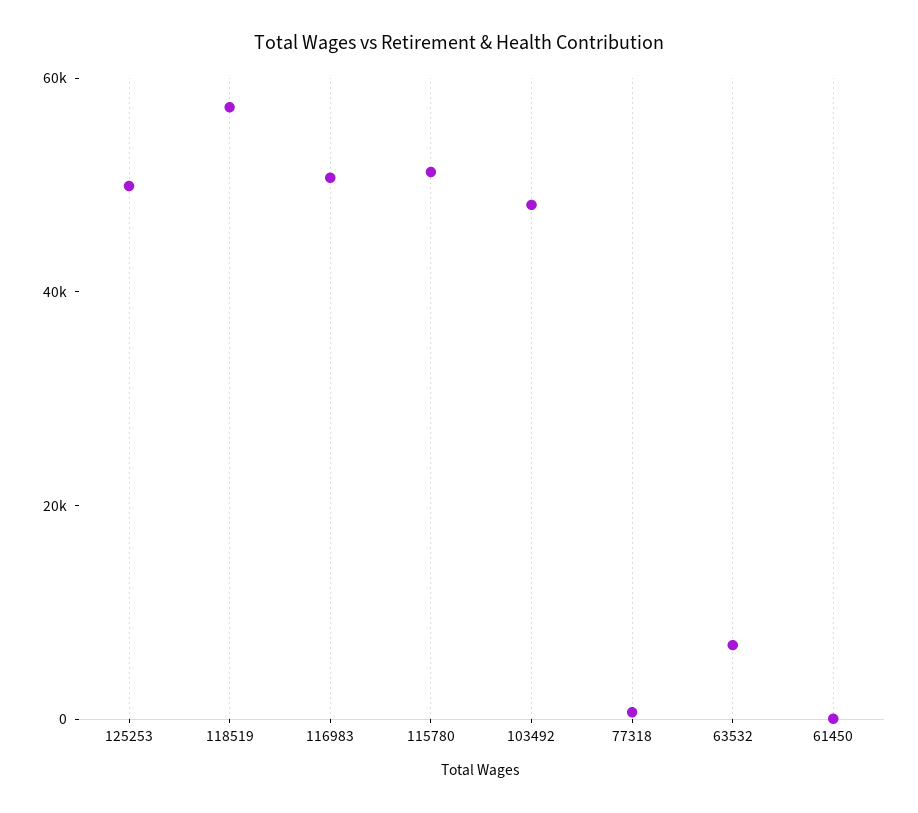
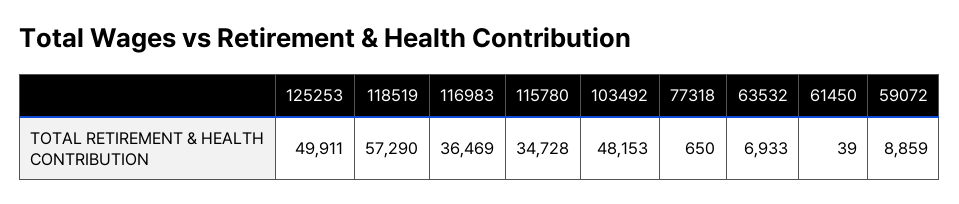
116983: 50000 -> 36469
115780: 50000 -> 34728
59072: none -> 8859

